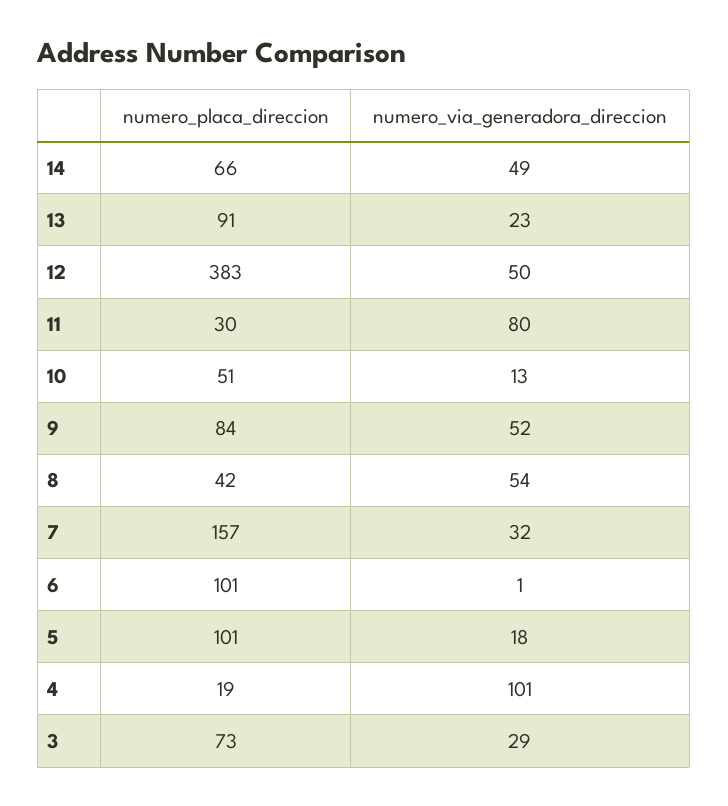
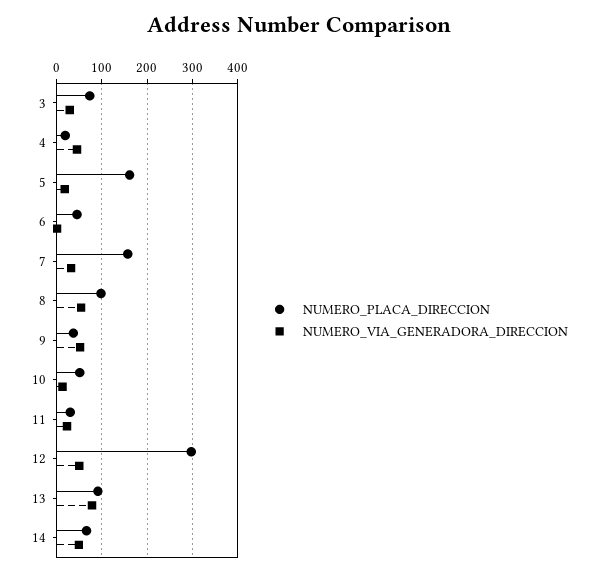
numero_via_generadora_direccion, 13: 23 -> 80
numero_placa_direccion, 12: 383 -> 300
numero_via_generadora_direccion, 11: 80 -> 20
numero_placa_direccion, 9: 84 -> 40
numero_placa_direccion, 8: 42 -> 100
numero_placa_direccion, 6: 101 -> 40
numero_placa_direccion, 5: 101 -> 160
numero_via_generadora_direccion, 4: 101 -> 40

